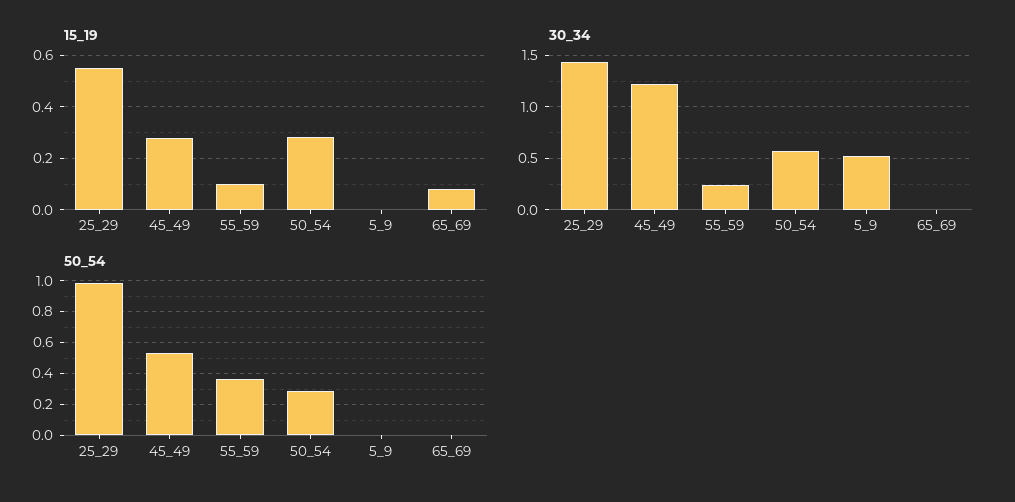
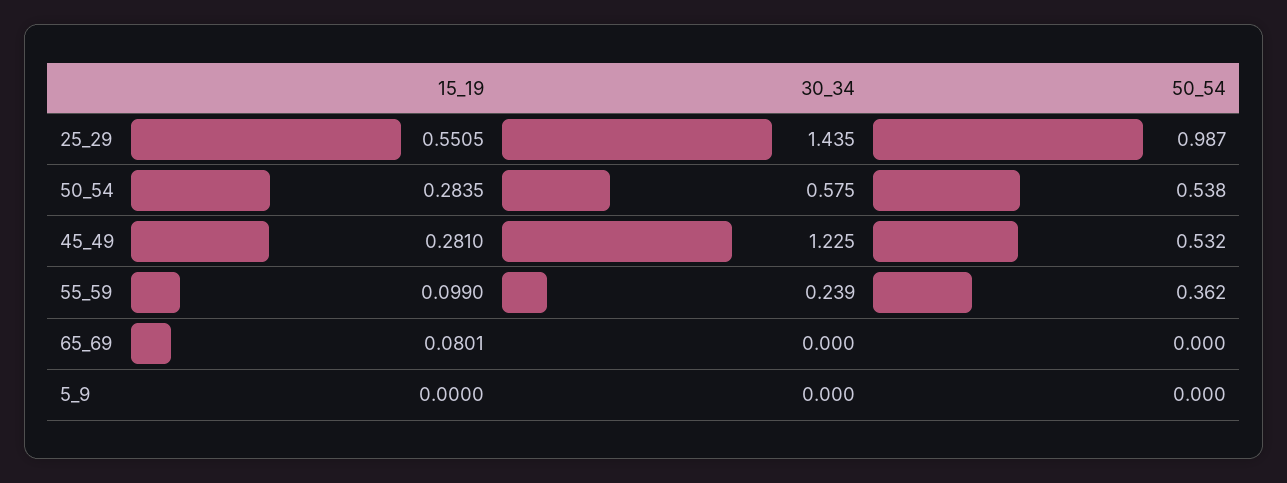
30_34, 5_9: 0.5 -> 0
50_54, 50_54: 0.3 -> 0.538

